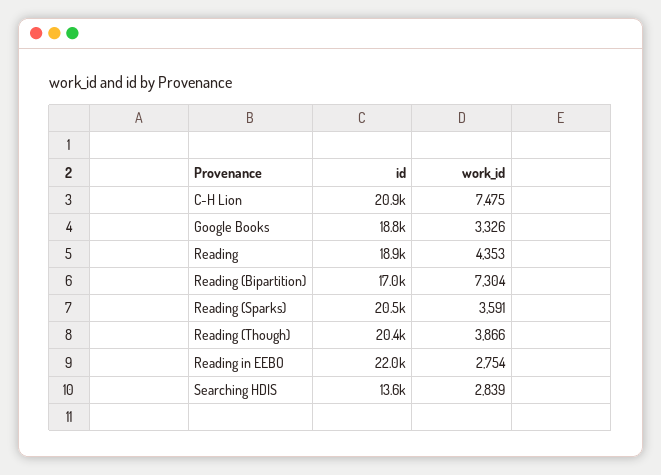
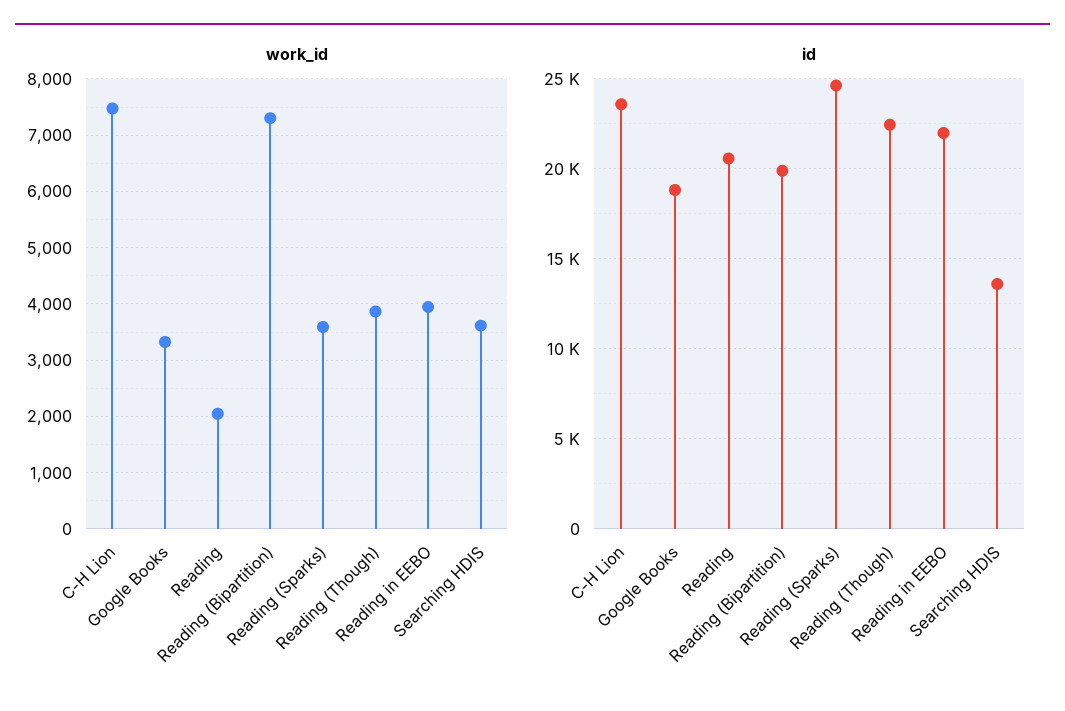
id, C-H Lion: 20900 -> 23500
id, Reading: 18900 -> 20500
work_id, Reading: 4353 -> 2000
id, Reading (Bipartition): 17000 -> 20000
id, Reading (Sparks): 20500 -> 24500
id, Reading (Though): 20400 -> 22500
work_id, Reading in EEBO: 2754 -> 4000
work_id, Searching HDIS: 2839 -> 3600

